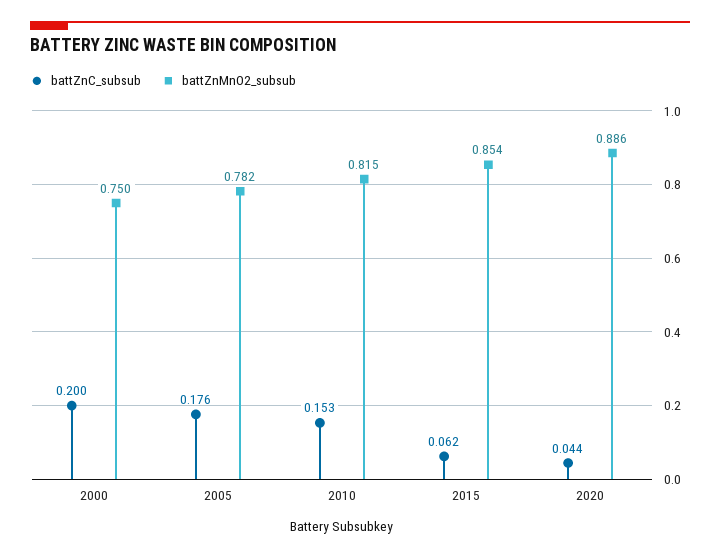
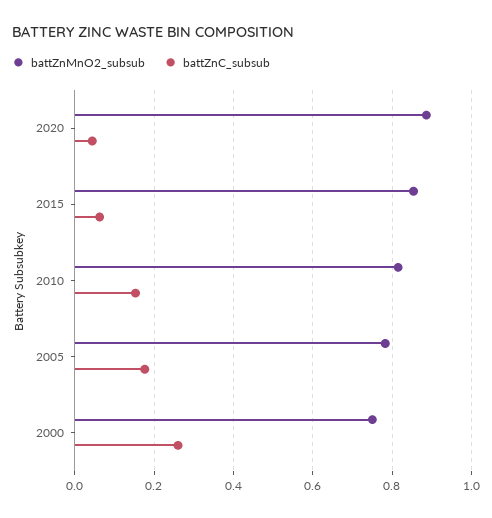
battZnC_subsub, 2000: 0.2 -> 0.26

